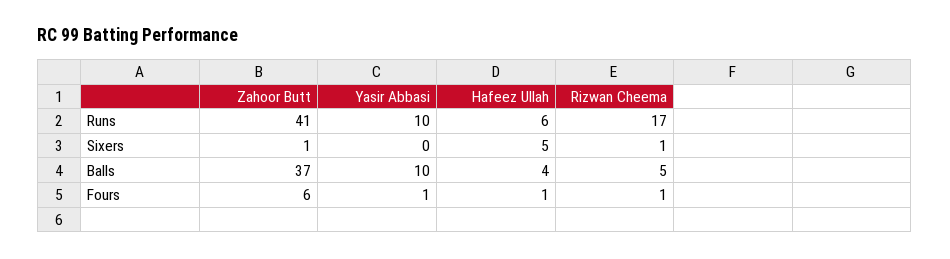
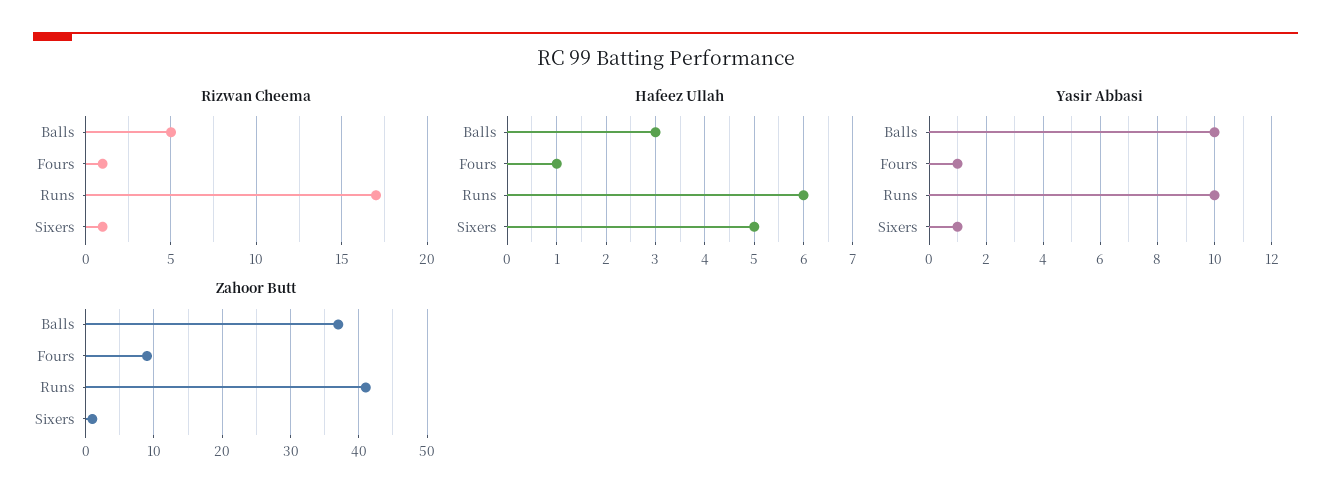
Yasir Abbasi, Sixers: 0 -> 1
Hafeez Ullah, Balls: 4 -> 3
Zahoor Butt, Fours: 6 -> 9

